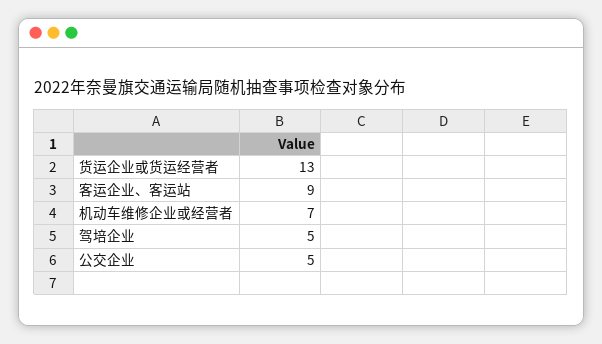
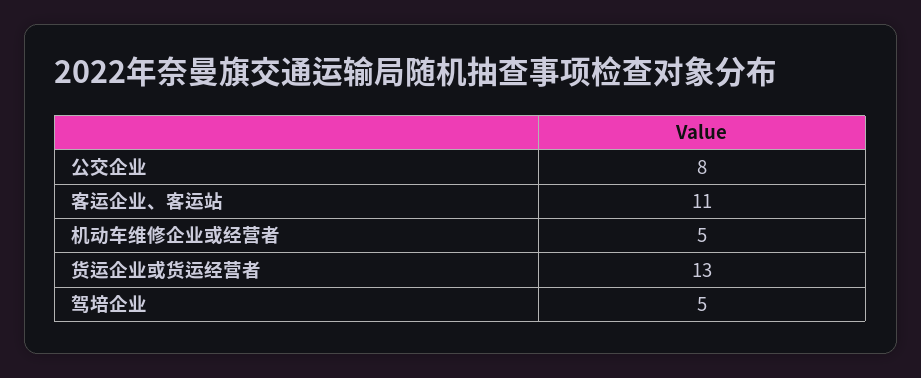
客运企业、客运站: 9 -> 11
机动车维修企业或经营者: 7 -> 5
公交企业: 5 -> 8

